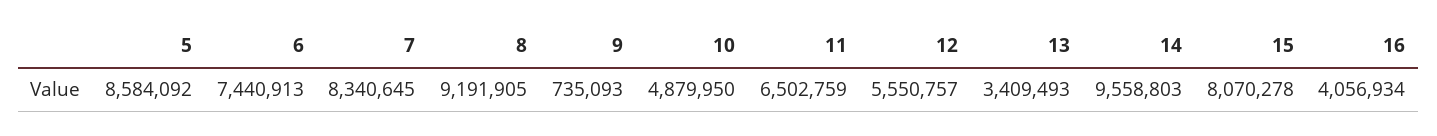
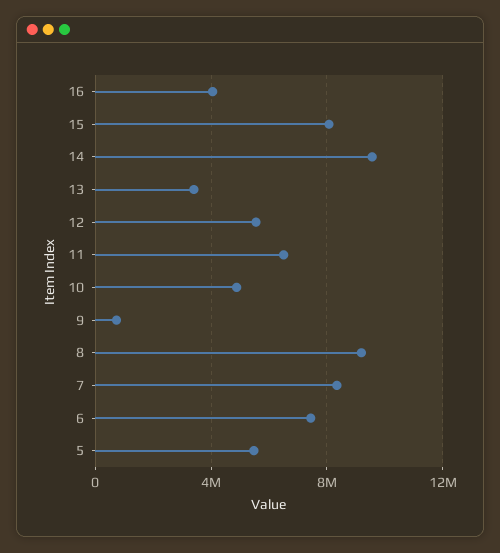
5: 8584092 -> 5500000

